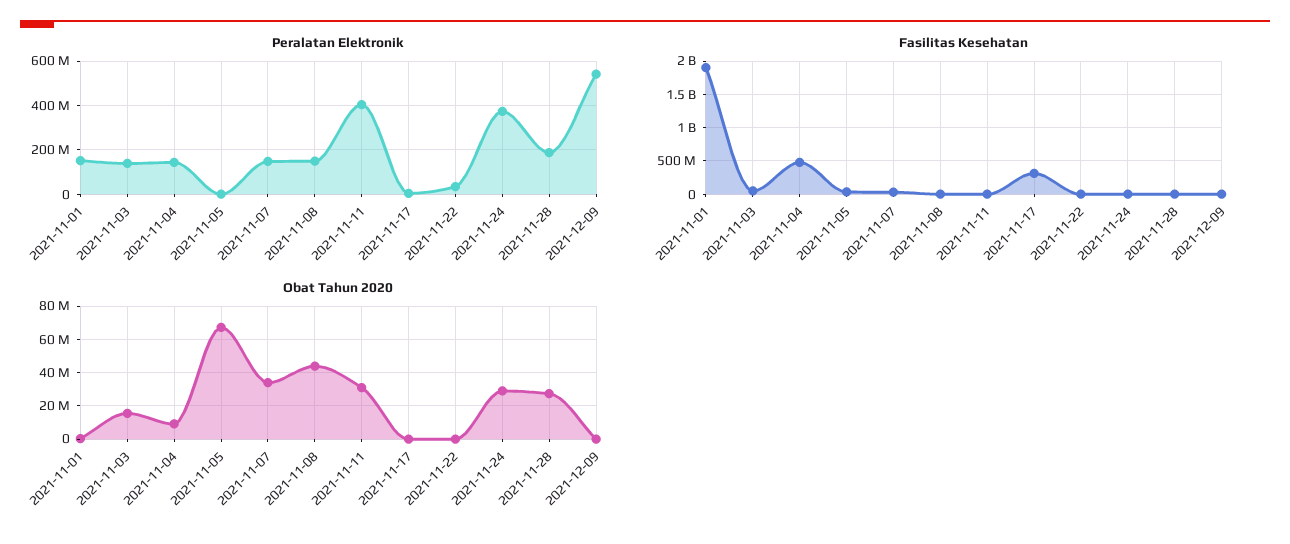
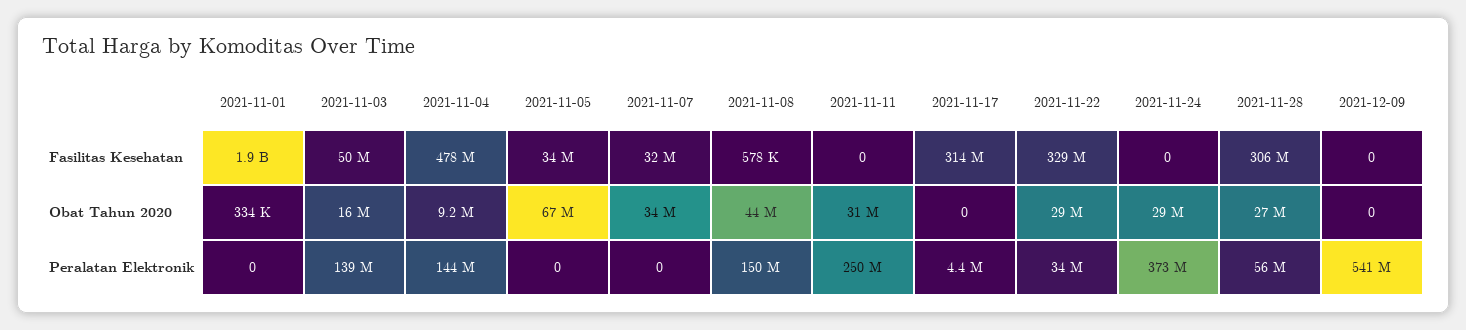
Peralatan Elektronik, 2021-11-01: 150000000 -> 0
Peralatan Elektronik, 2021-11-07: 150000000 -> 0
Peralatan Elektronik, 2021-11-11: 400000000 -> 250000000
Peralatan Elektronik, 2021-11-28: 200000000 -> 56000000
Fasilitas Kesehatan, 2021-11-22: 0 -> 329000000
Fasilitas Kesehatan, 2021-11-28: 0 -> 306000000
Obat Tahun 2020, 2021-11-22: 0 -> 29000000

